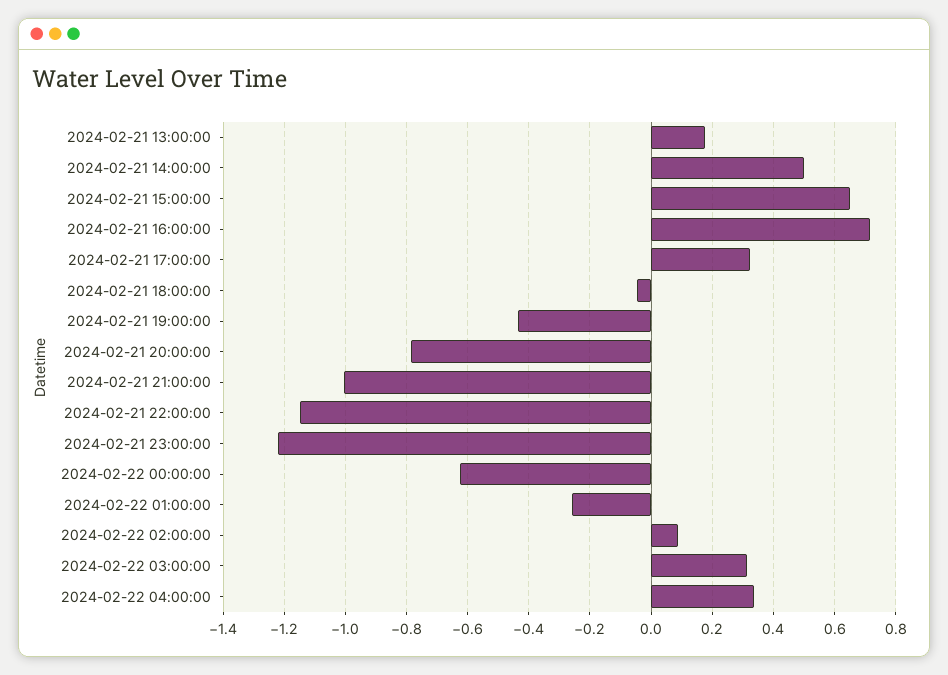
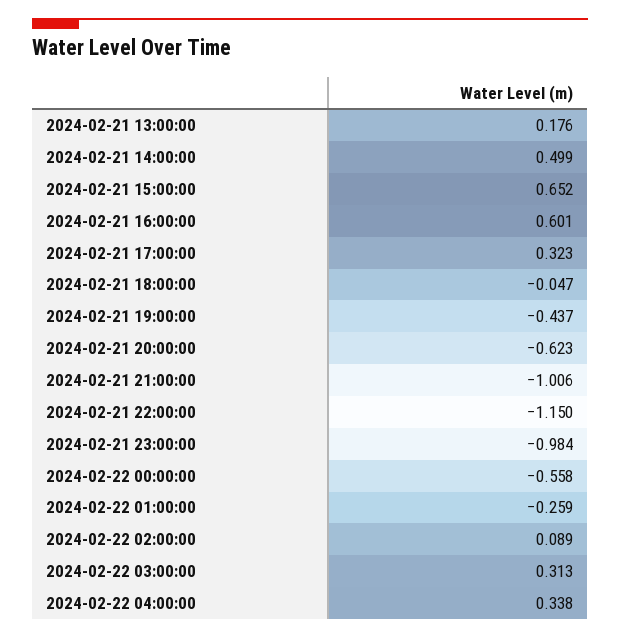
2024-02-21 16:00:00: 0.72 -> 0.601
2024-02-21 20:00:00: -0.78 -> -0.623
2024-02-21 23:00:00: -1.22 -> -0.984
2024-02-22 00:00:00: -0.62 -> -0.558

